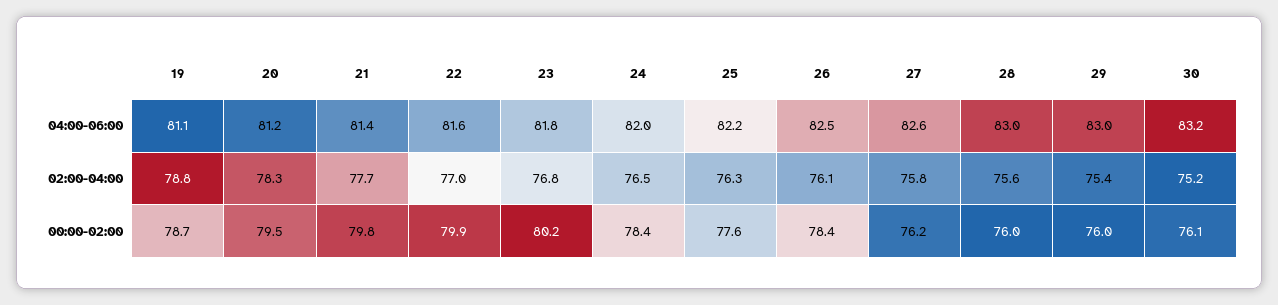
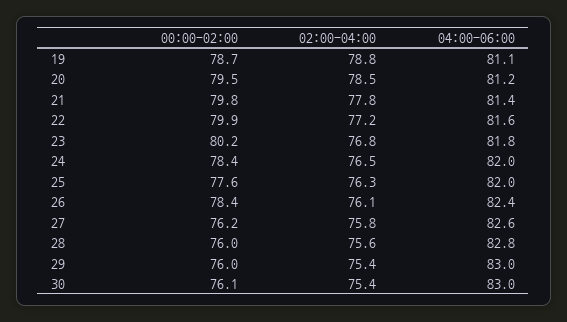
25, 04:00-06:00: 82.2 -> 82
26, 04:00-06:00: 82.5 -> 82.4
28, 04:00-06:00: 83 -> 82.8
30, 04:00-06:00: 83.2 -> 83
20, 02:00-04:00: 78.3 -> 78.5
21, 02:00-04:00: 77.7 -> 77.8
22, 02:00-04:00: 77 -> 77.2
30, 02:00-04:00: 75.2 -> 75.4

